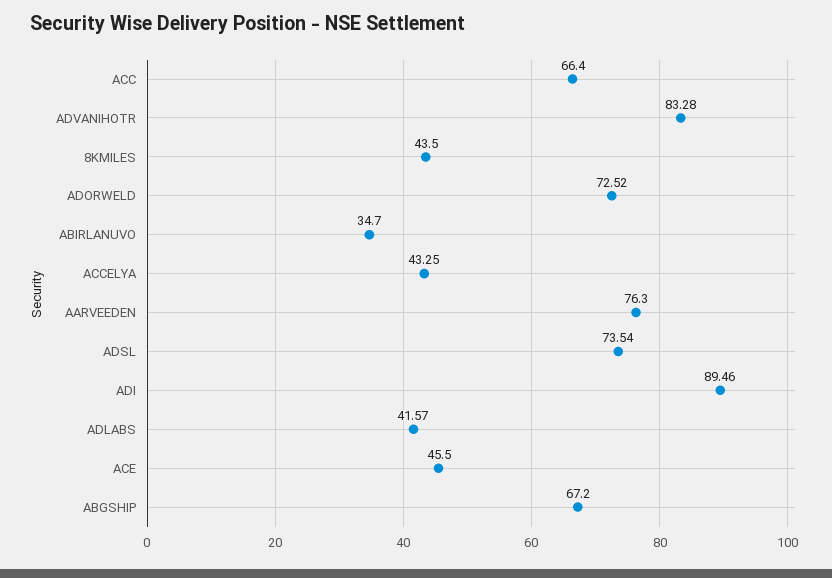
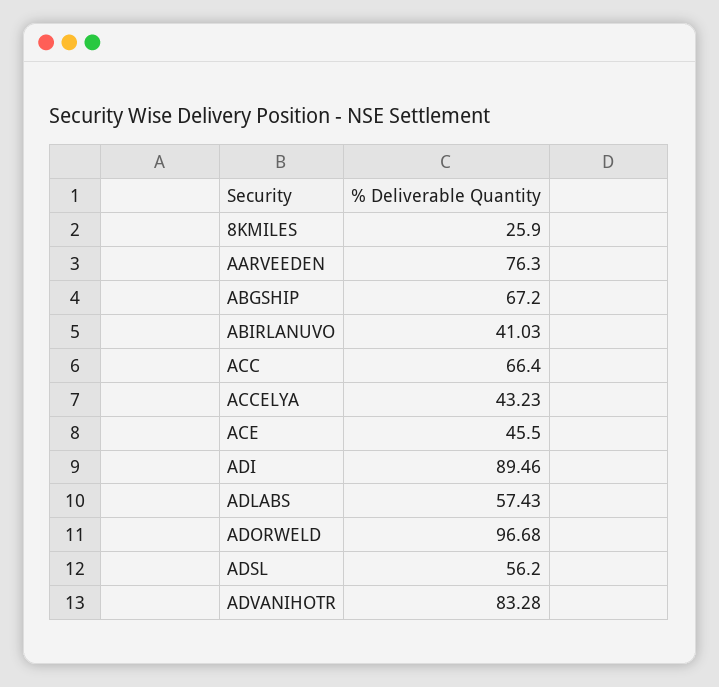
8KMILES: 43.5 -> 25.9
ADORWELD: 72.52 -> 96.68
ABIRLANUVO: 34.7 -> 41.03
ACCELYA: 43.25 -> 43.23
ADSL: 73.54 -> 56.2
ADLABS: 41.57 -> 57.43

